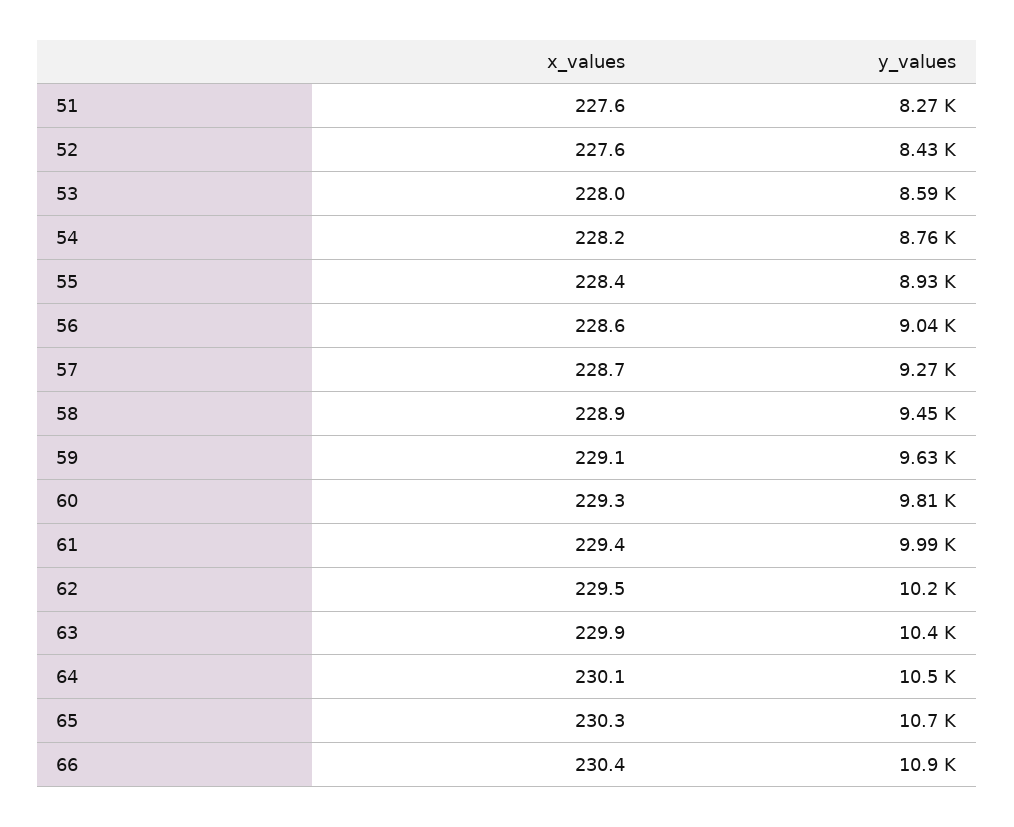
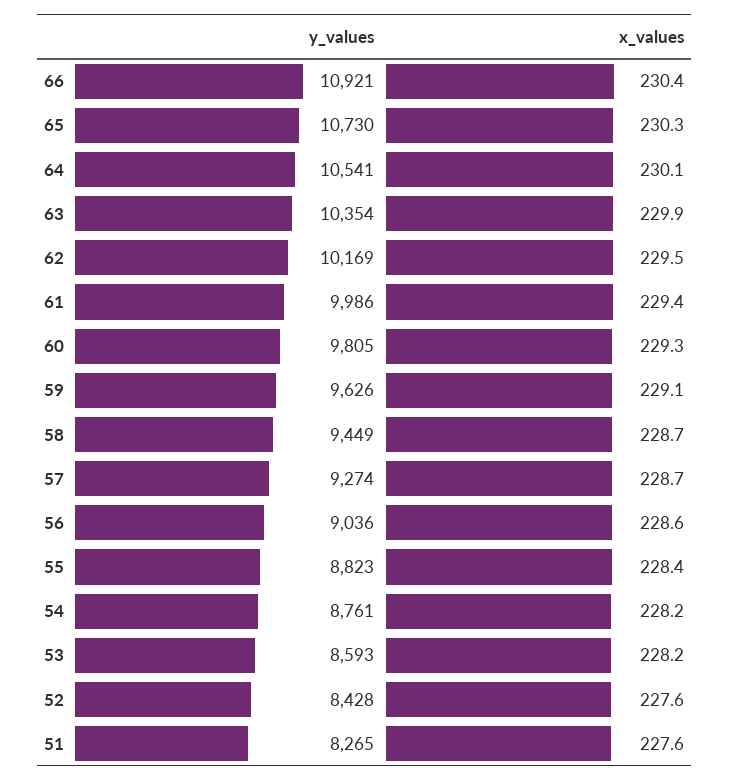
x_values, 53: 228 -> 228.2
y_values, 55: 8930 -> 8823
x_values, 58: 228.9 -> 228.7

